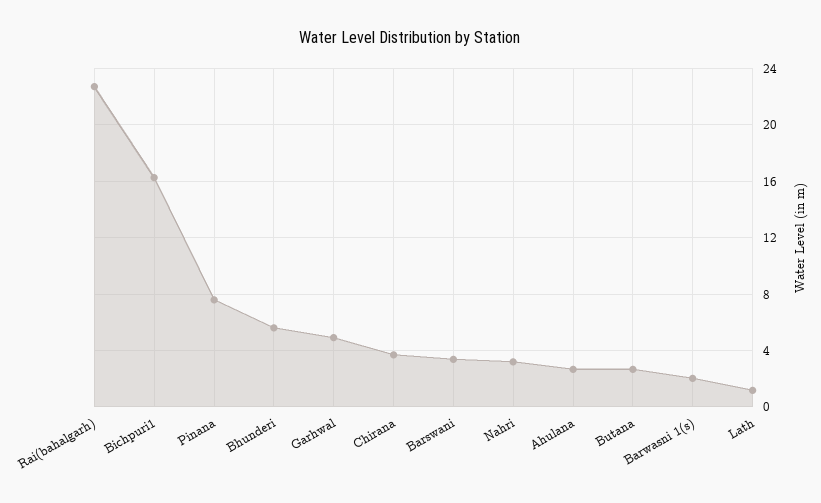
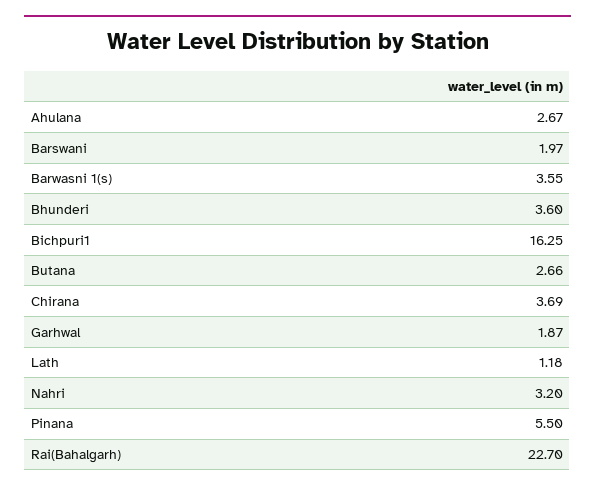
Pinana: 7.5 -> 5.5
Bhunderi: 5.5 -> 3.6
Garhwal: 5 -> 1.87
Barswani: 3.5 -> 1.97
Barwasni 1(s): 2 -> 3.55

